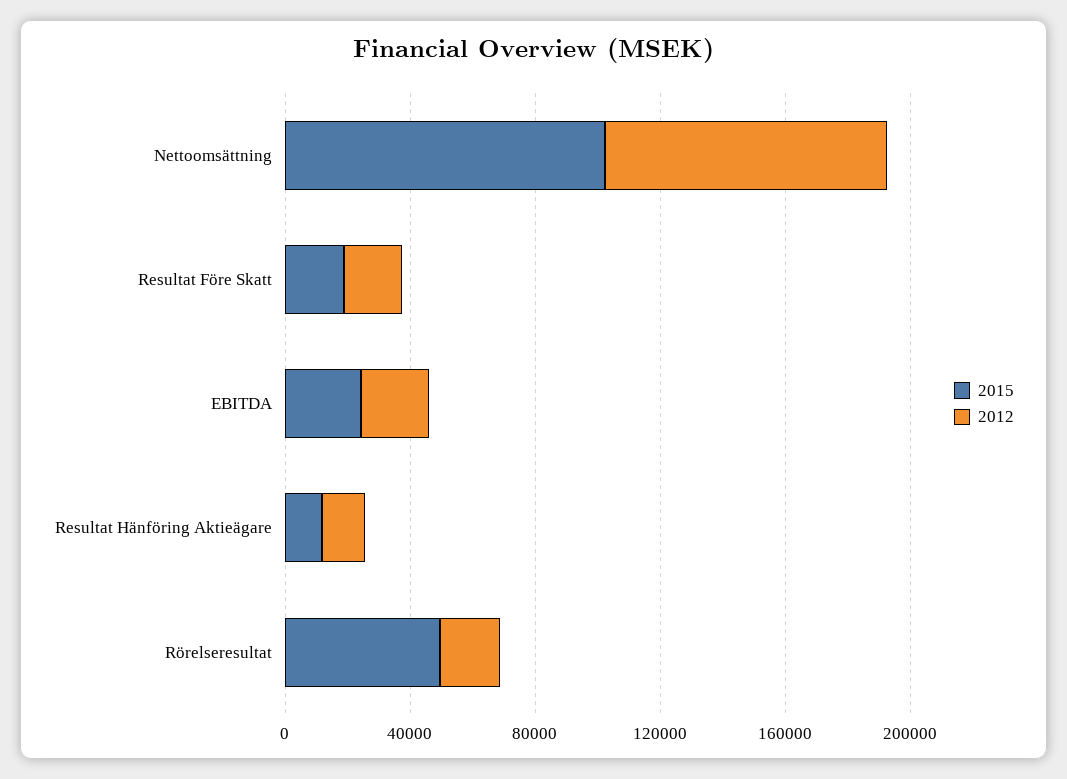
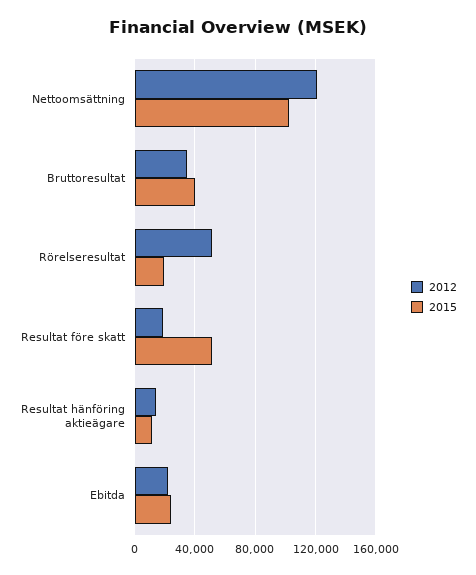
2012, Nettoomsättning: 90000 -> 120000
2015, Resultat Före Skatt: 20000 -> 50000
2015, Rörelseresultat: 50000 -> 20000
2012, Rörelseresultat: 20000 -> 50000
2012, Bruttoresultat: none -> 35000
2015, Bruttoresultat: none -> 40000

